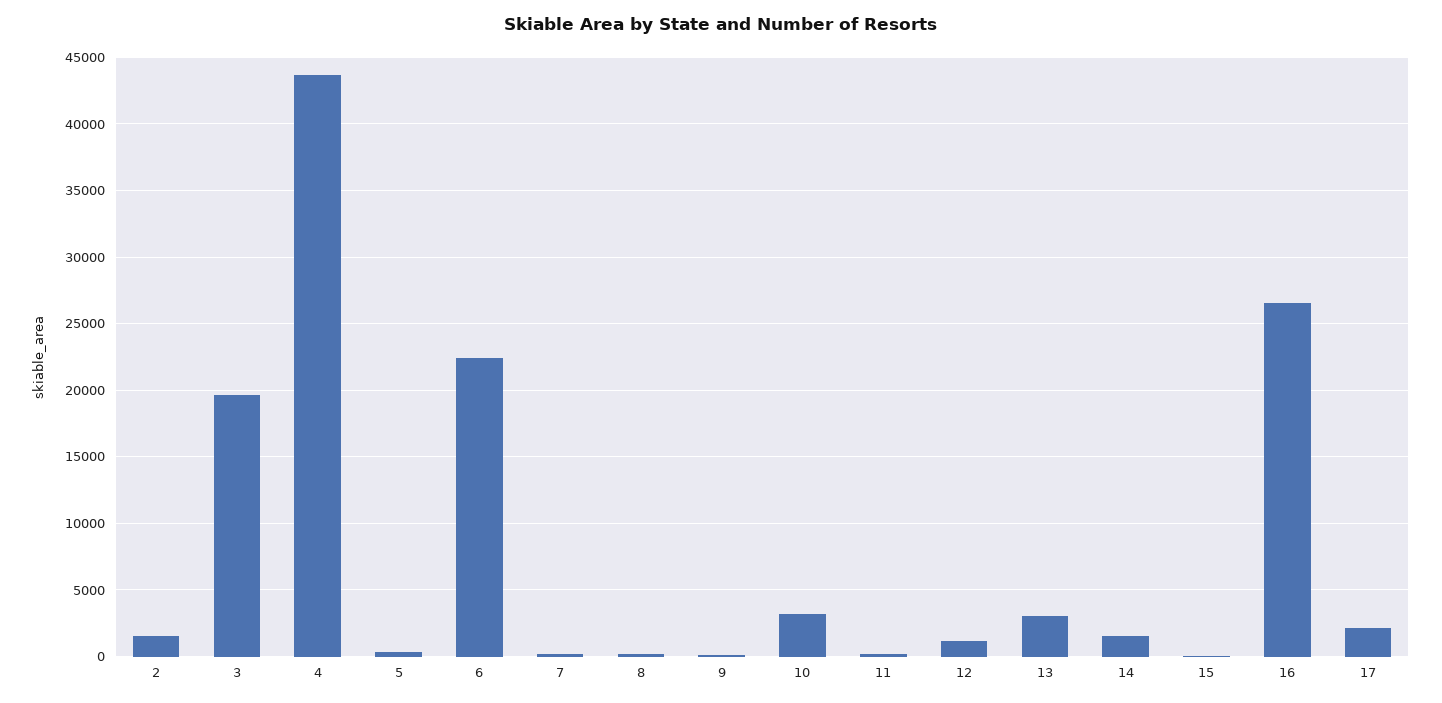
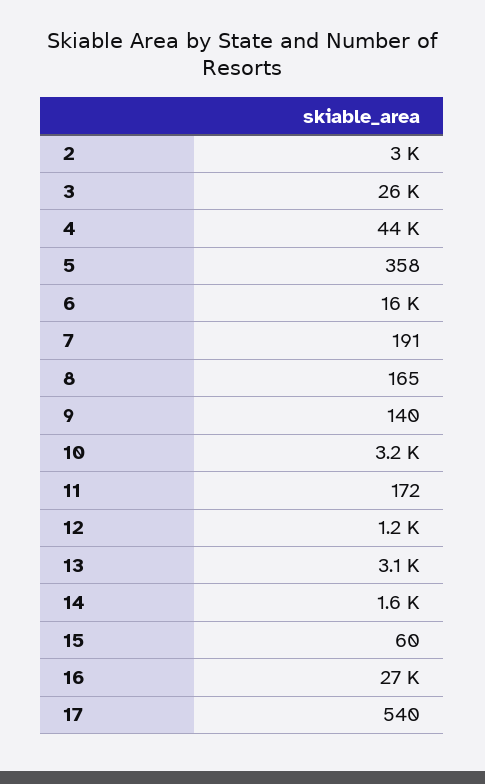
2: 1500 -> 3000
3: 19500 -> 26000
6: 22500 -> 16000
17: 2000 -> 540

